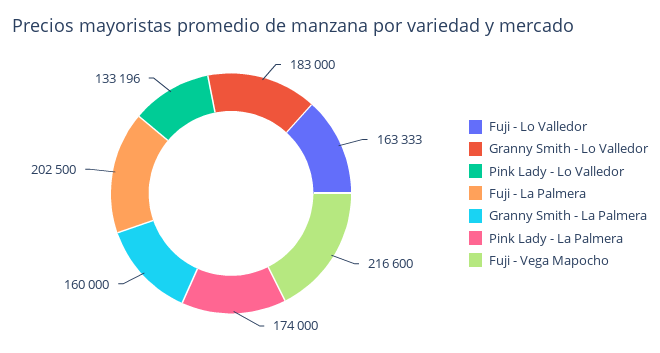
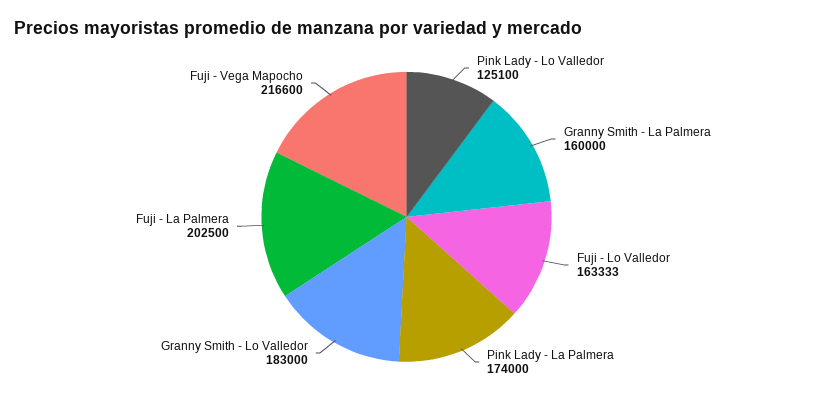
Pink Lady - Lo Valledor: 133196 -> 125100

